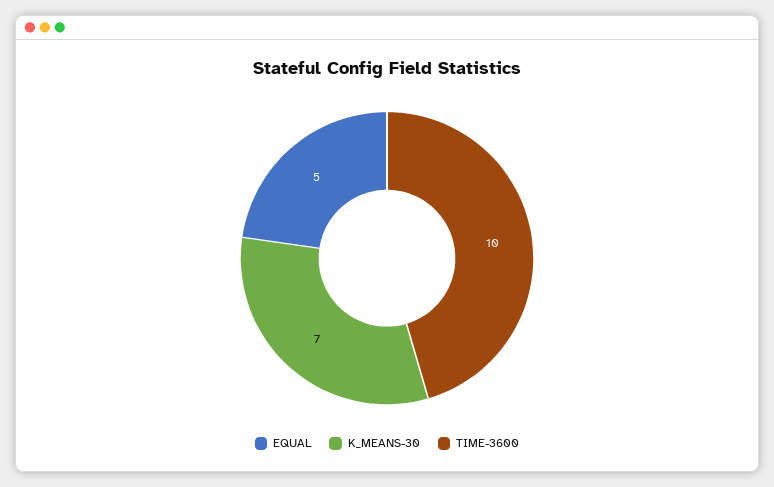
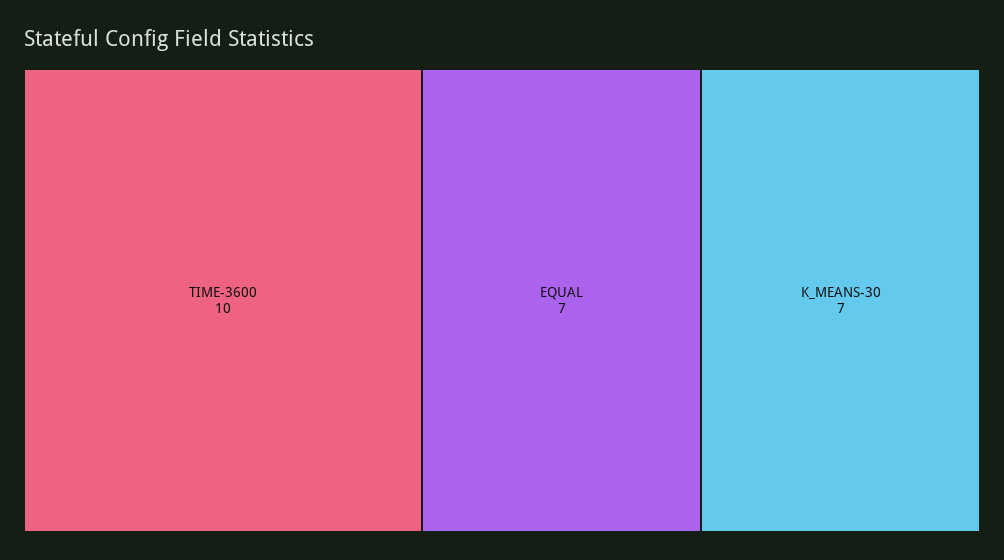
EQUAL: 5 -> 7

